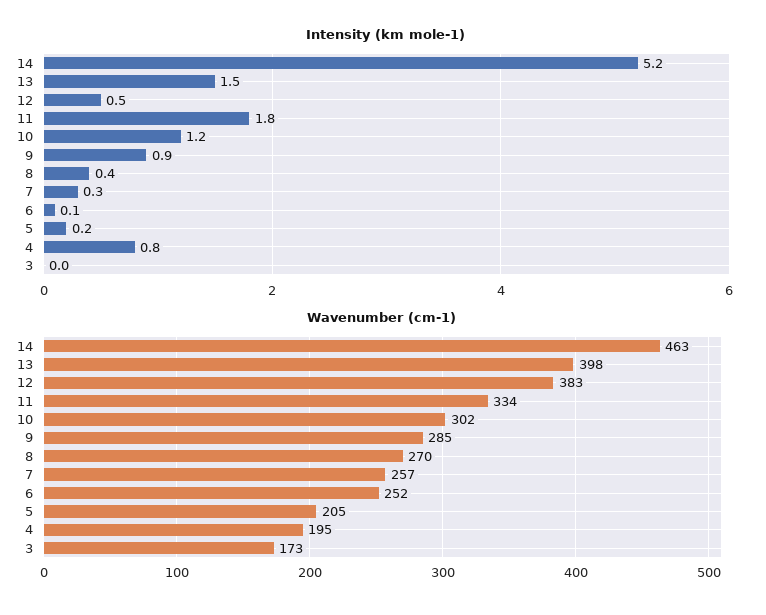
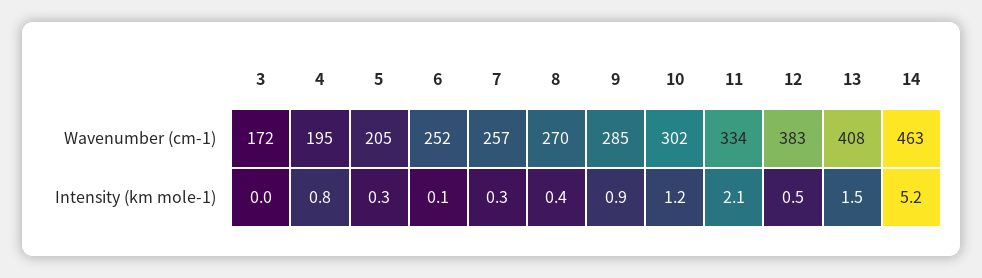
Intensity (km mole-1), 11: 1.8 -> 2.1
Intensity (km mole-1), 5: 0.2 -> 0.3
Wavenumber (cm-1), 13: 398 -> 408
Wavenumber (cm-1), 3: 173 -> 172

